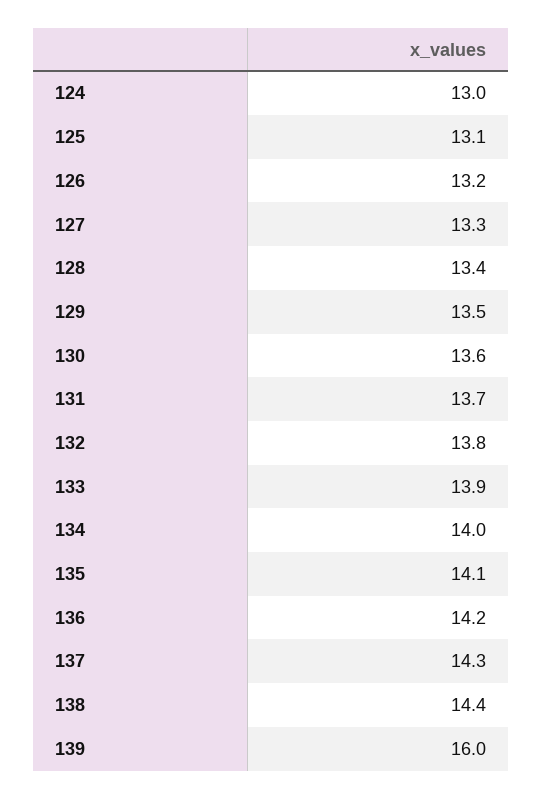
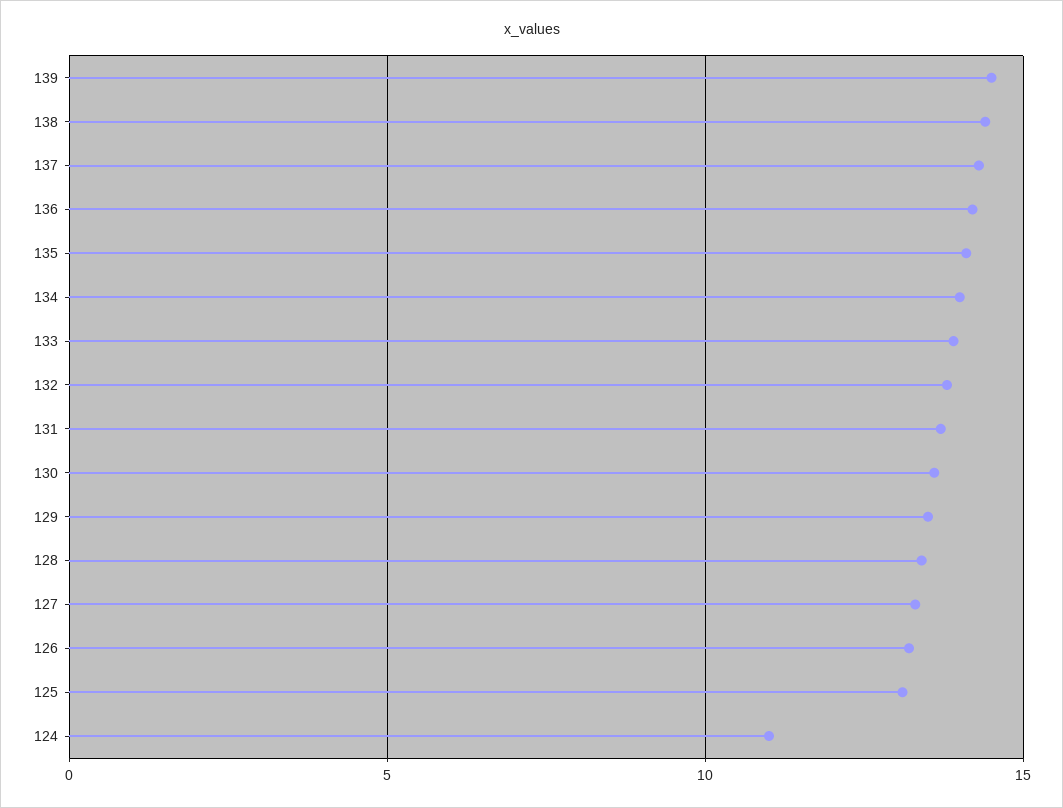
124: 13 -> 11
139: 16 -> 14.5

